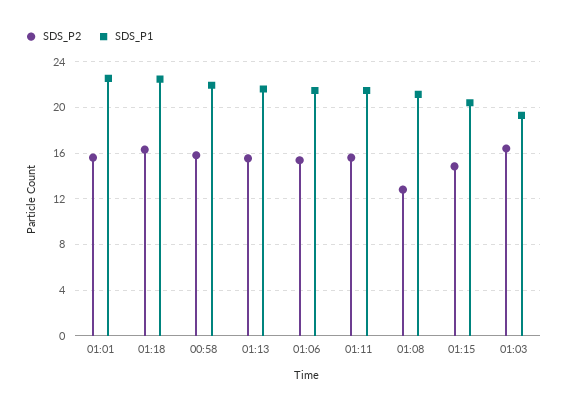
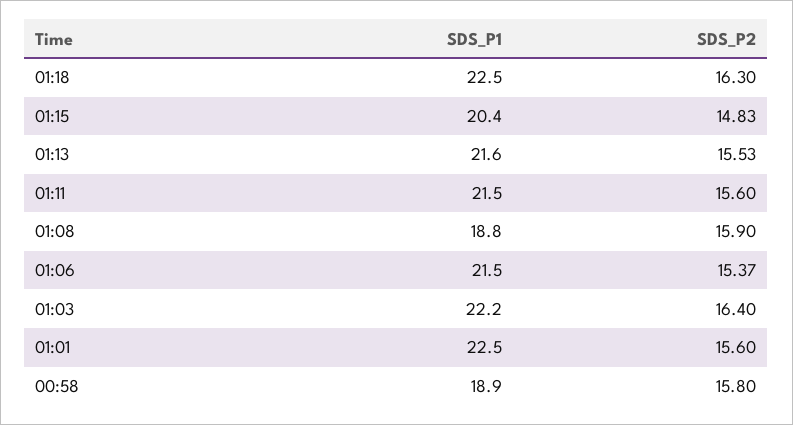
SDS_P1, 00:58: 22 -> 18.9
SDS_P2, 01:08: 13 -> 15.9
SDS_P1, 01:08: 21 -> 18.8
SDS_P1, 01:03: 19 -> 22.2

